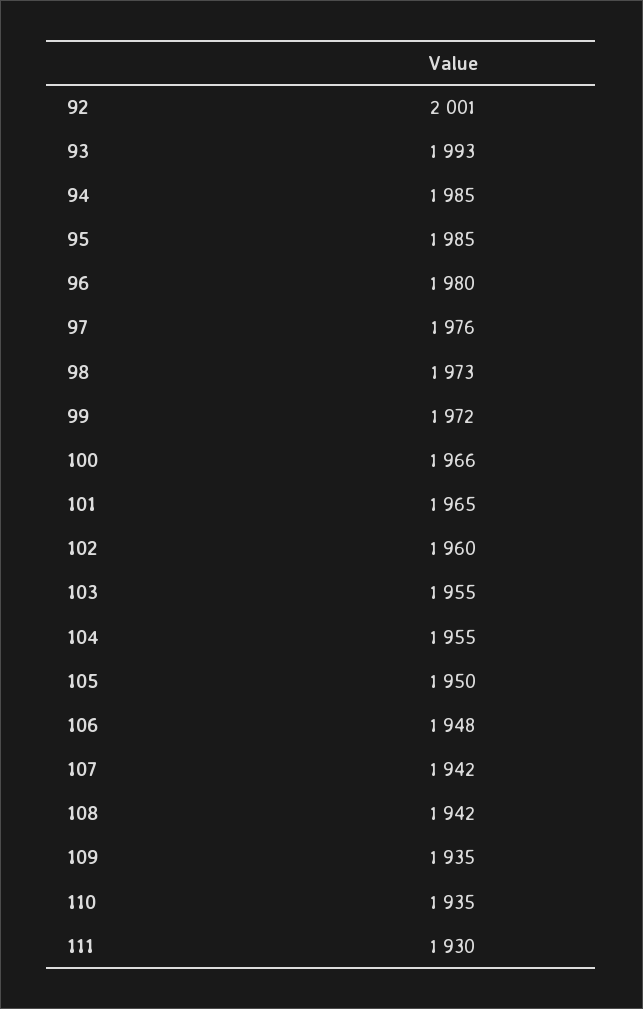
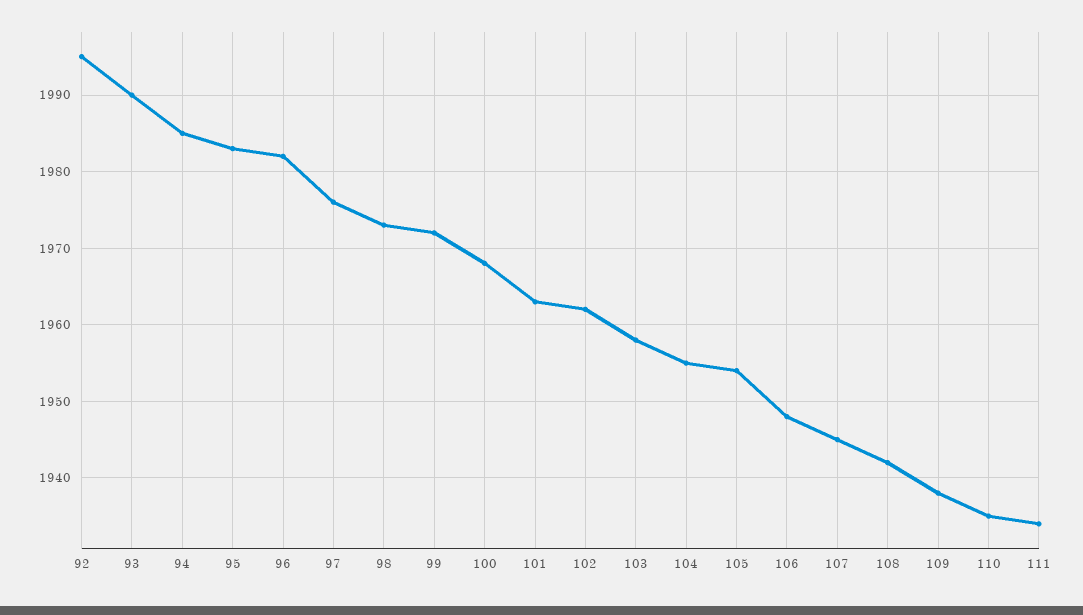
92: 2001 -> 1995
93: 1993 -> 1990
95: 1985 -> 1983
96: 1980 -> 1982
100: 1966 -> 1968
101: 1965 -> 1963
102: 1960 -> 1962
103: 1955 -> 1958
105: 1950 -> 1954
107: 1942 -> 1945
109: 1935 -> 1938
111: 1930 -> 1934

